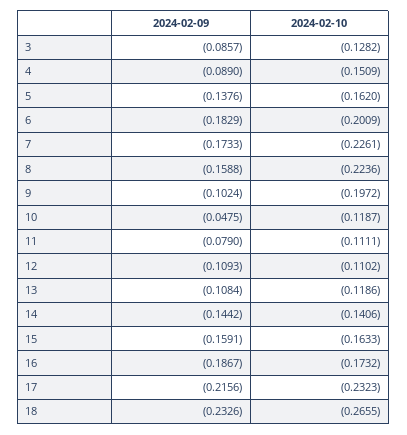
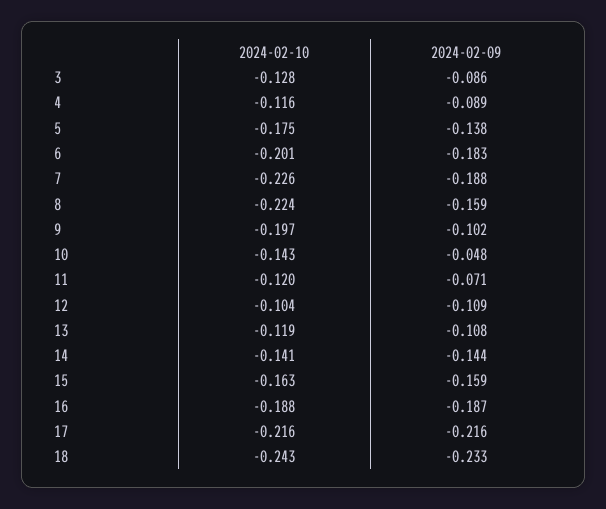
2024-02-10, 4: -0.1509 -> -0.116
2024-02-10, 5: -0.162 -> -0.175
2024-02-09, 7: -0.1733 -> -0.188
2024-02-10, 10: -0.1187 -> -0.143
2024-02-09, 11: -0.079 -> -0.071
2024-02-10, 11: -0.1111 -> -0.12
2024-02-10, 12: -0.1102 -> -0.104
2024-02-10, 16: -0.1732 -> -0.188
2024-02-10, 17: -0.2323 -> -0.216
2024-02-10, 18: -0.2655 -> -0.243

